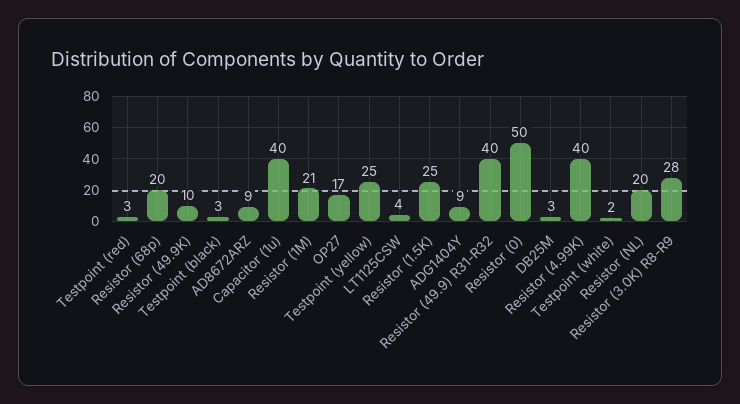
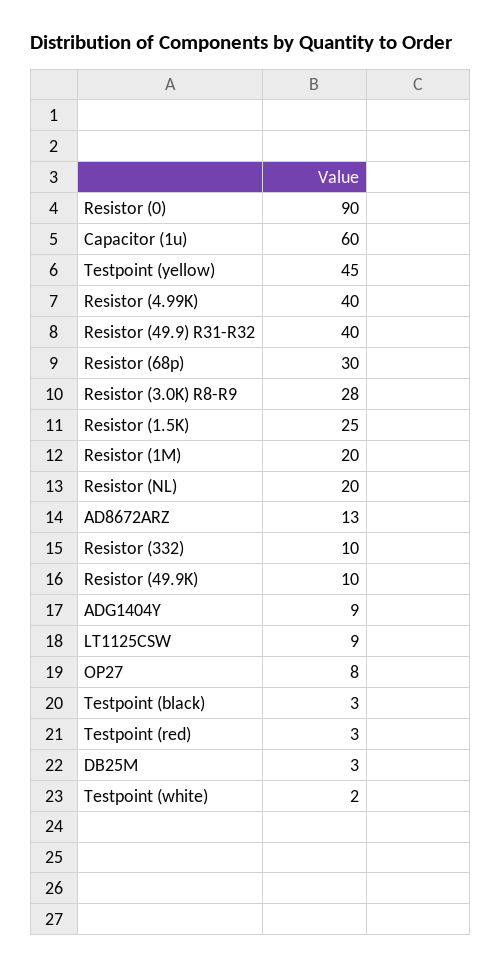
Resistor (68p): 20 -> 30
AD8672ARZ: 9 -> 13
Capacitor (1u): 40 -> 60
Resistor (1M): 21 -> 20
OP27: 17 -> 8
Testpoint (yellow): 25 -> 45
LT1125CSW: 4 -> 9
Resistor (0): 50 -> 90
Resistor (332): none -> 10

